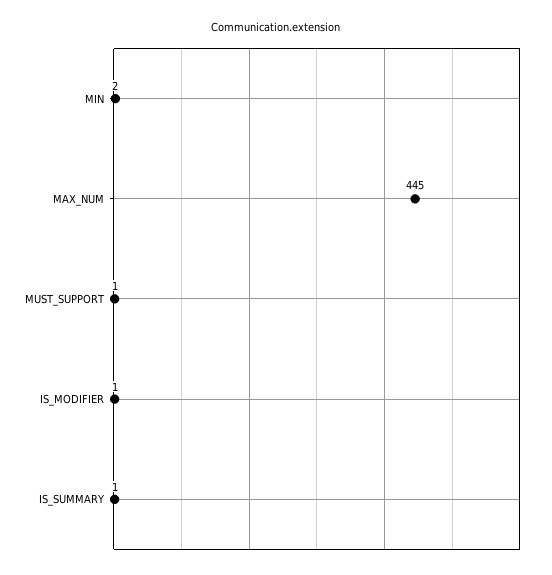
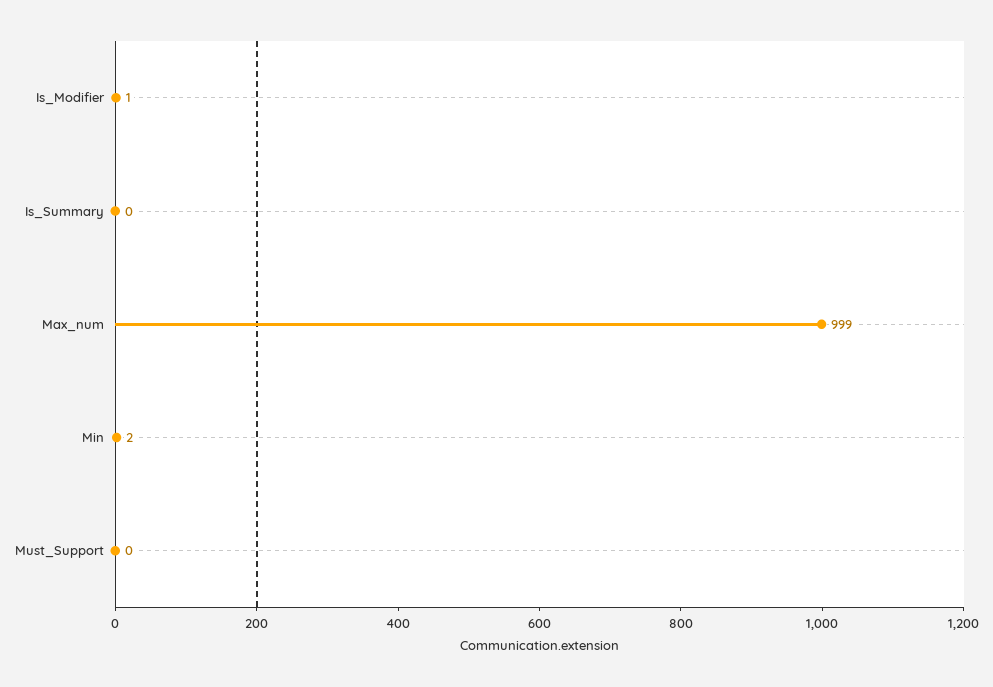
MAX_NUM: 445 -> 999
MUST_SUPPORT: 1 -> 0
IS_SUMMARY: 1 -> 0

